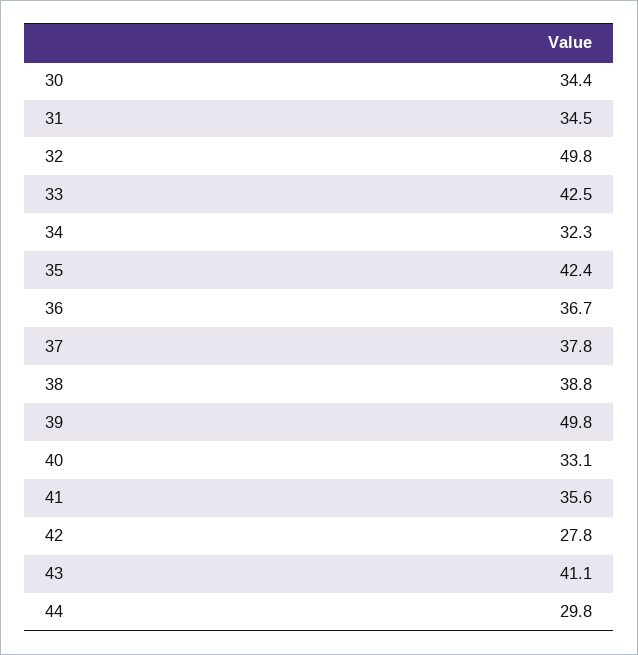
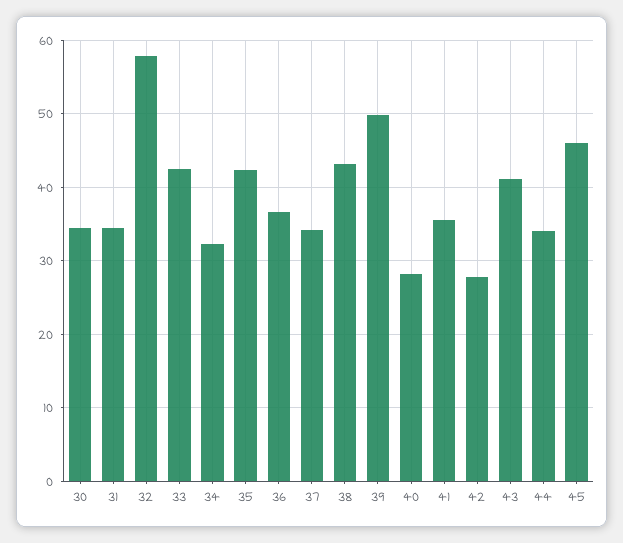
32: 49.8 -> 58
37: 37.8 -> 34
38: 38.8 -> 43
40: 33.1 -> 28
44: 29.8 -> 34
45: none -> 46

